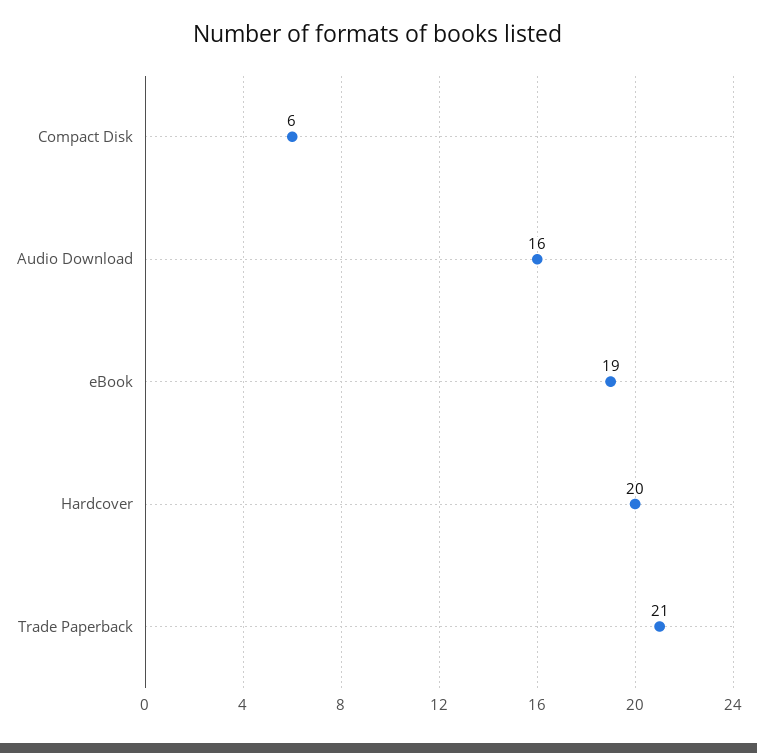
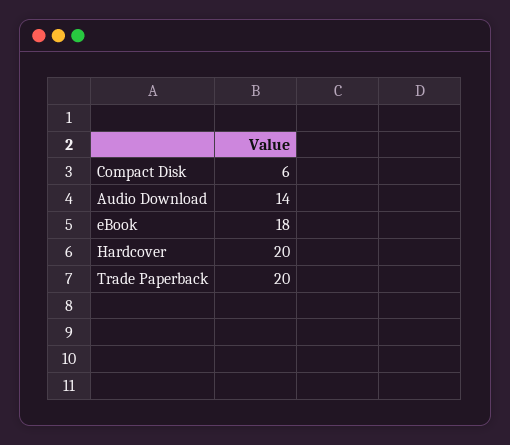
Audio Download: 16 -> 14
eBook: 19 -> 18
Trade Paperback: 21 -> 20

